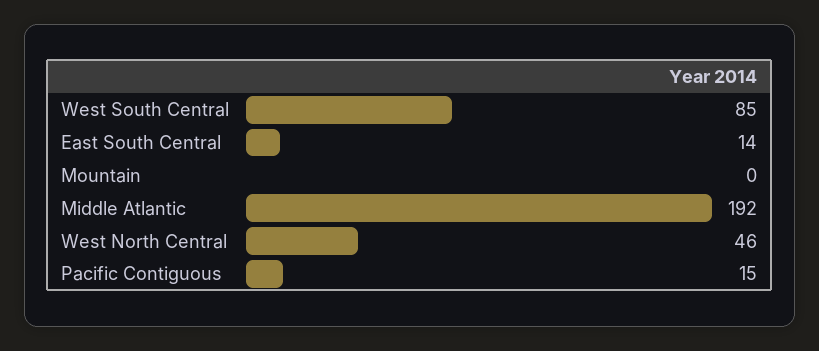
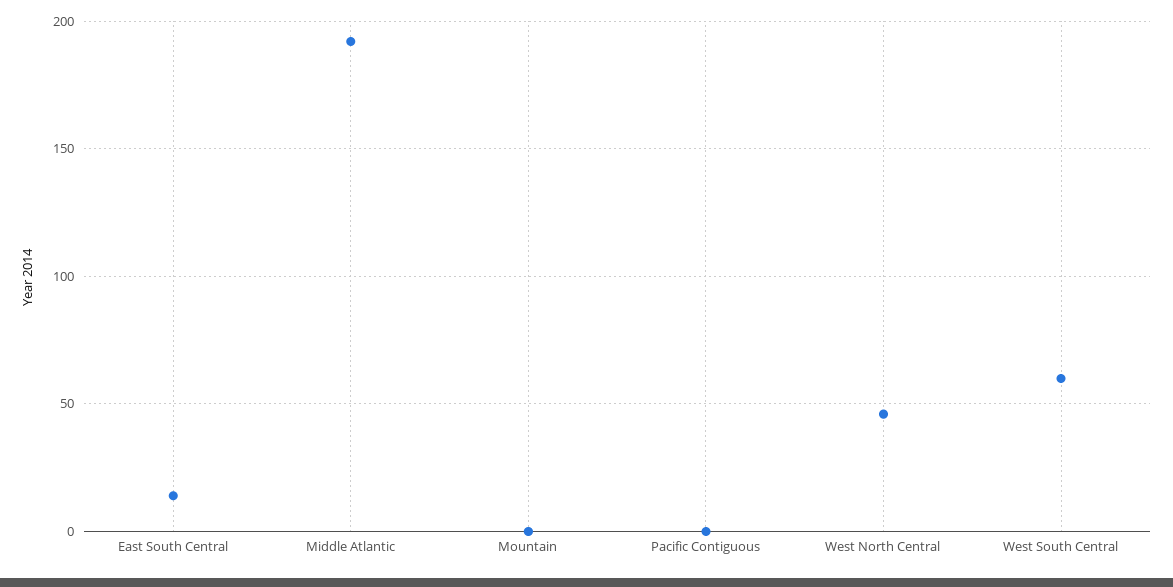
West South Central: 85 -> 60
Pacific Contiguous: 15 -> 0

